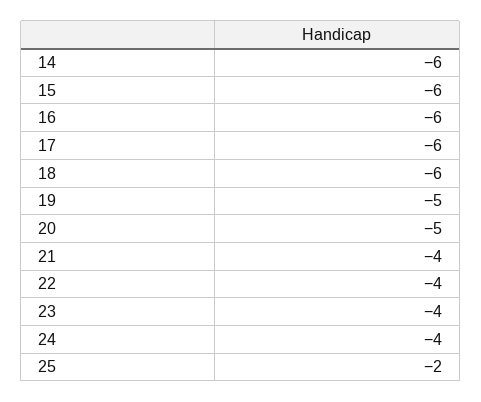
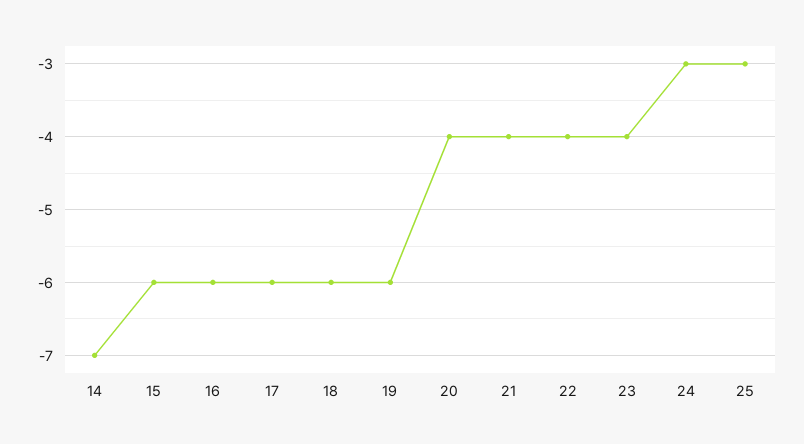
14: -6 -> -7
19: -5 -> -6
20: -5 -> -4
24: -4 -> -3
25: -2 -> -3

